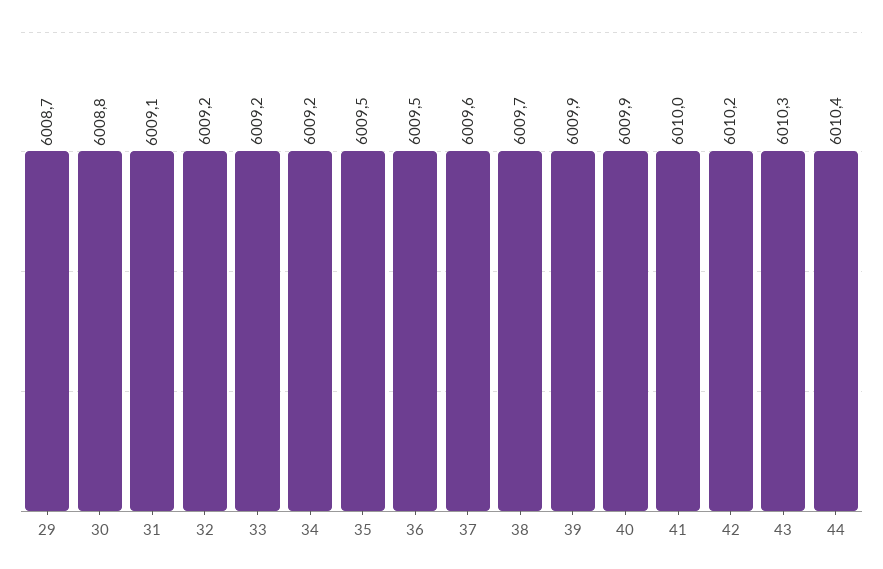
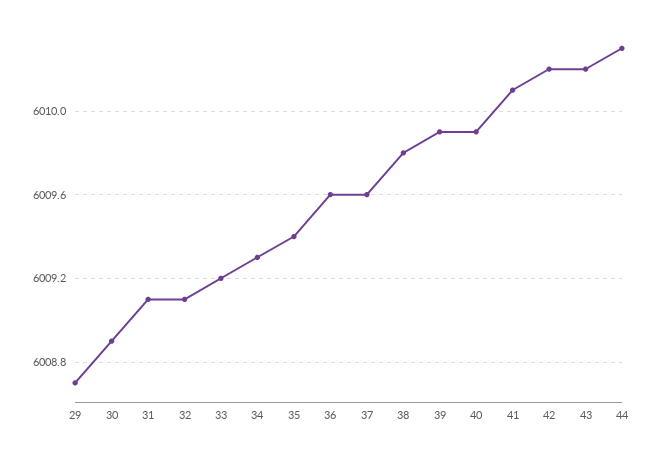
30: 6008.8 -> 6008.9
32: 6009.2 -> 6009.1
34: 6009.2 -> 6009.3
35: 6009.5 -> 6009.4
36: 6009.5 -> 6009.6
38: 6009.7 -> 6009.8
41: 6010 -> 6010.1
43: 6010.3 -> 6010.2
44: 6010.4 -> 6010.3

